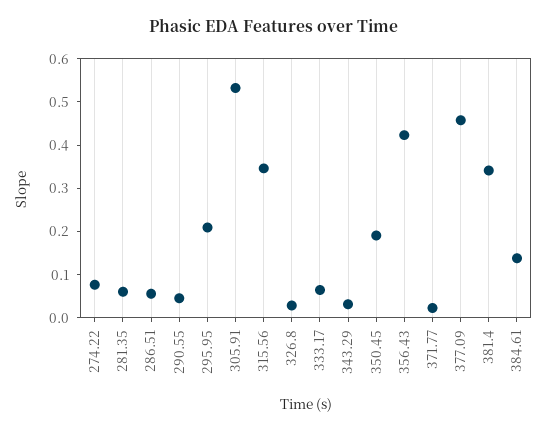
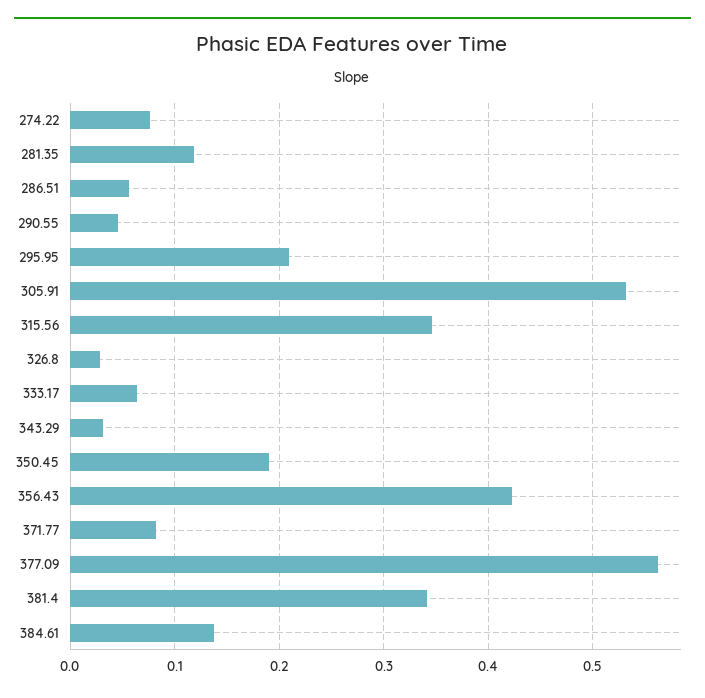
281.35: 0.06 -> 0.12
371.77: 0.02 -> 0.08
377.09: 0.46 -> 0.56

